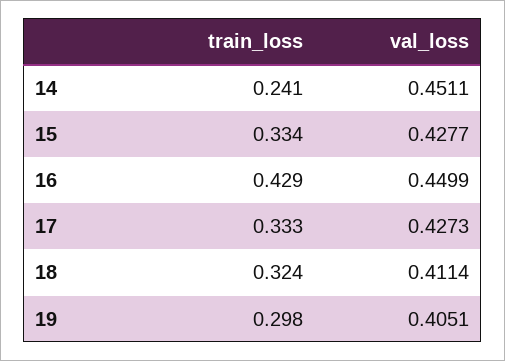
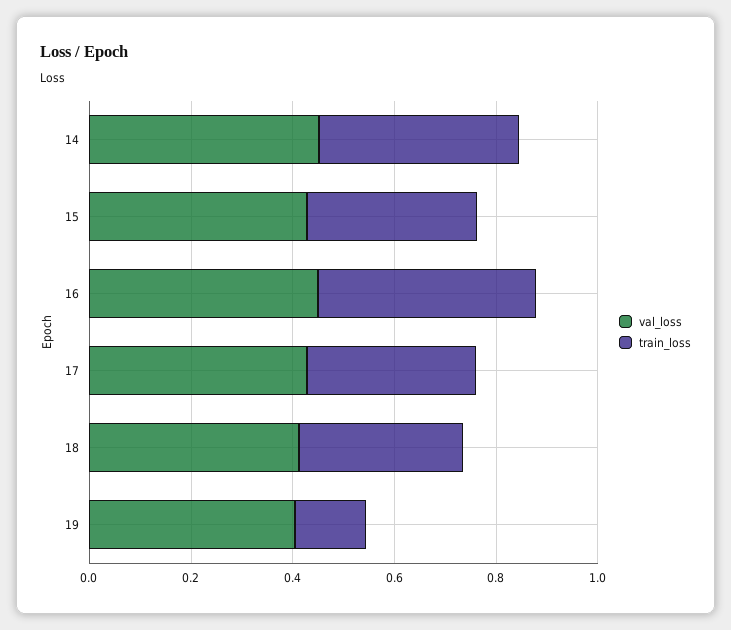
train_loss, 14: 0.241 -> 0.4
train_loss, 19: 0.298 -> 0.15

